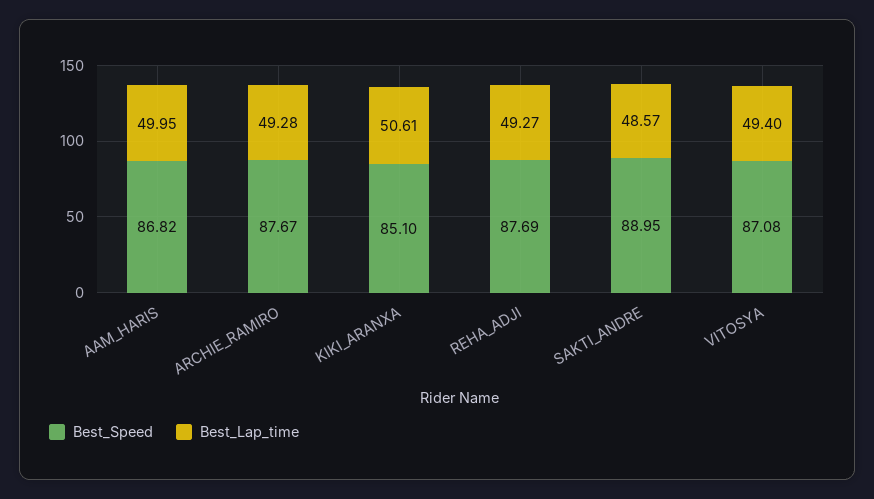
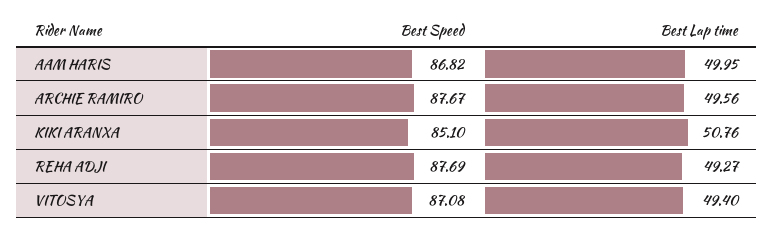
Best_Lap_time, ARCHIE_RAMIRO: 49.28 -> 49.56
Best_Lap_time, KIKI_ARANXA: 50.61 -> 50.76
Best_Speed, SAKTI_ANDRE: 88.95 -> none
Best_Lap_time, SAKTI_ANDRE: 48.57 -> none

